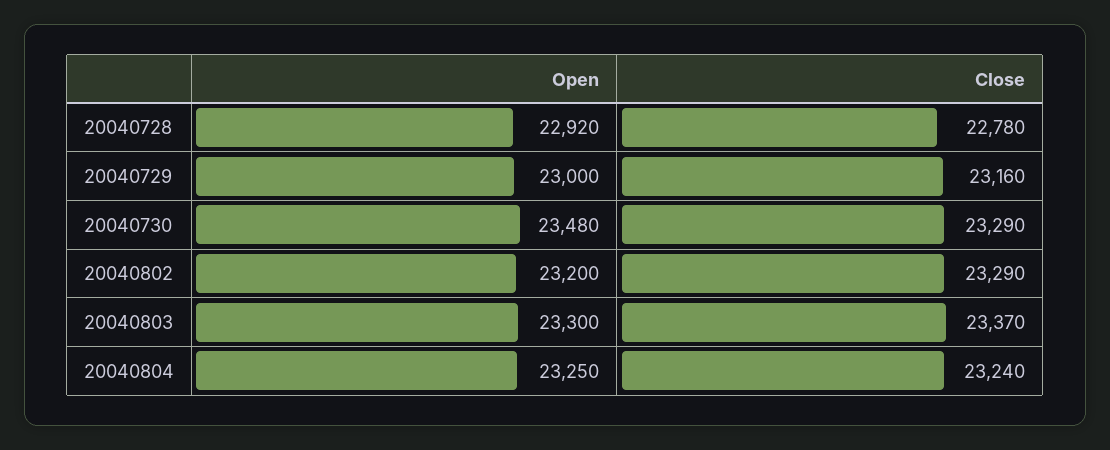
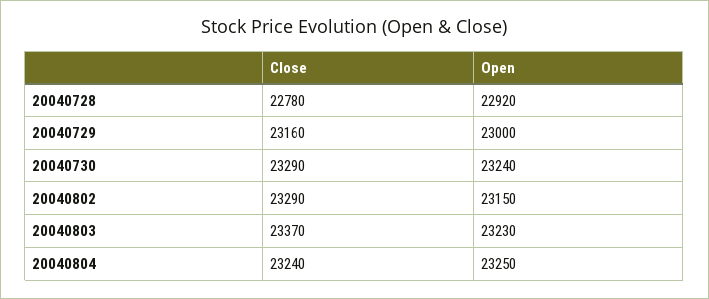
Open, 20040730: 23480 -> 23240
Open, 20040802: 23200 -> 23150
Open, 20040803: 23300 -> 23230

